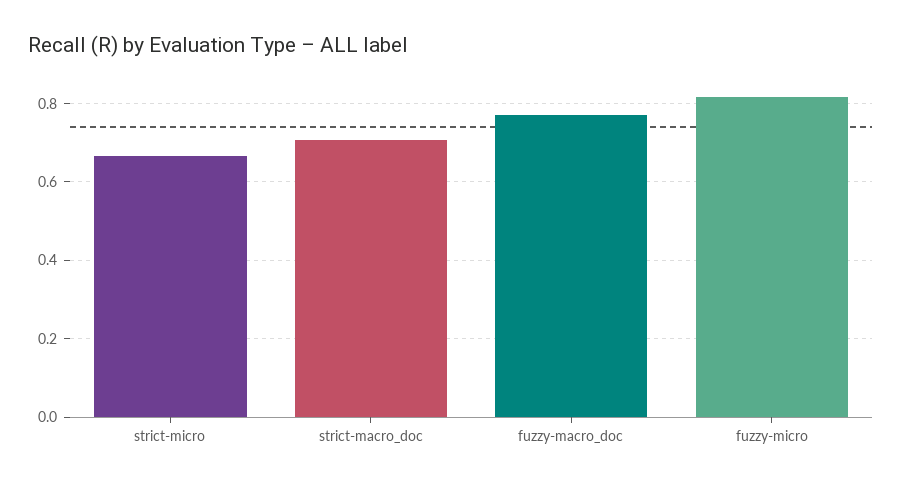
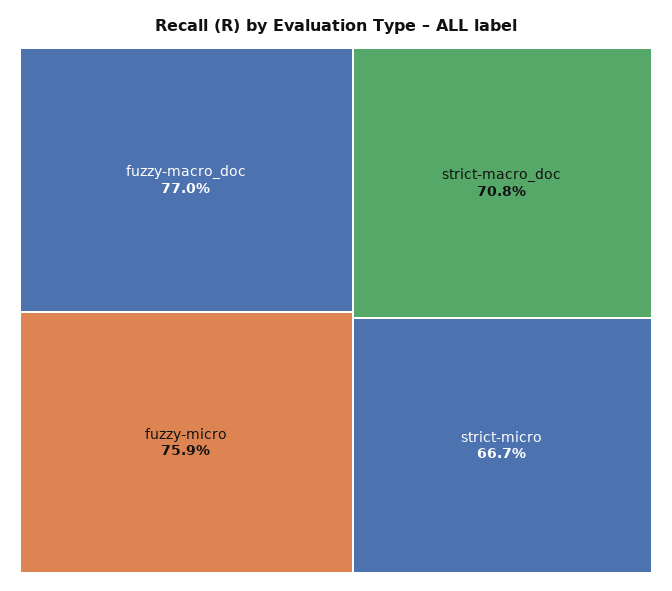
fuzzy-micro: 0.82 -> 0.759

